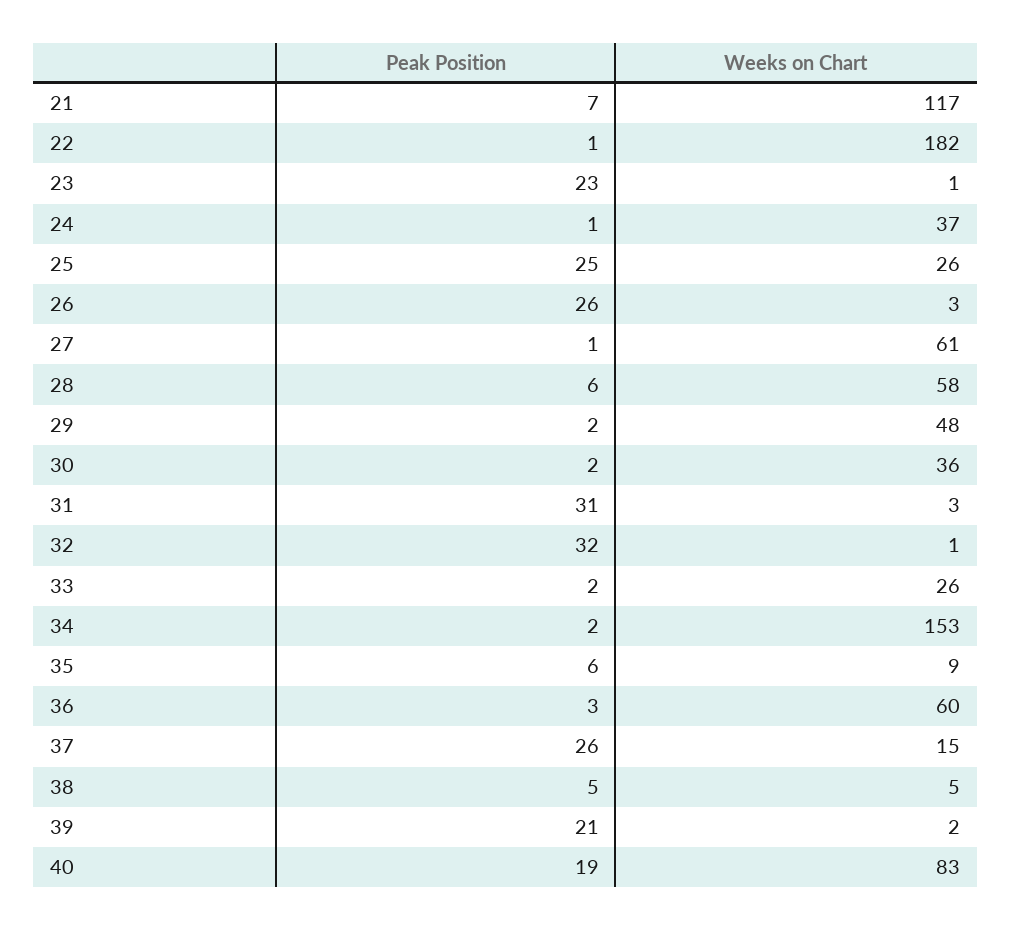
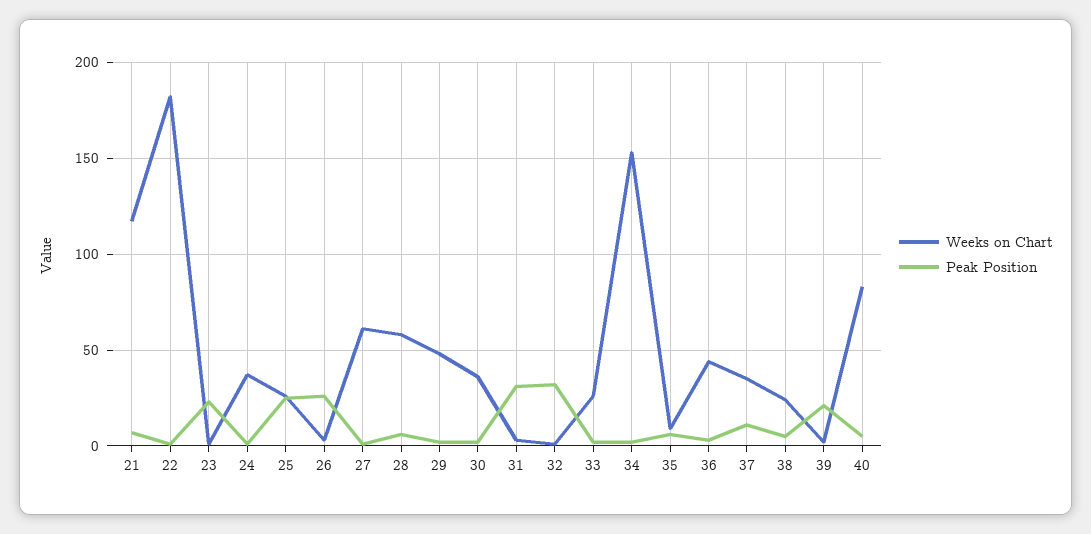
Weeks on Chart, 36: 60 -> 45
Peak Position, 37: 26 -> 10
Weeks on Chart, 37: 15 -> 35
Weeks on Chart, 38: 5 -> 25
Peak Position, 40: 19 -> 5

